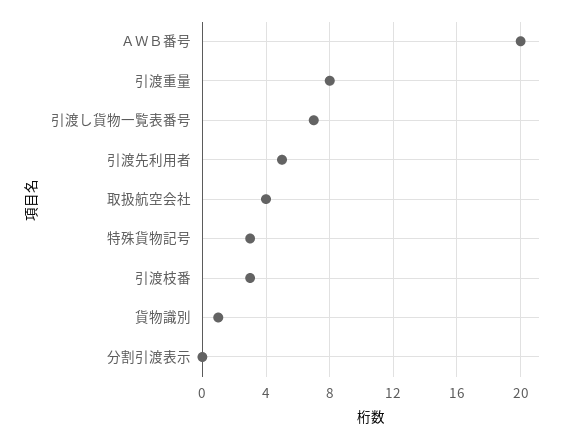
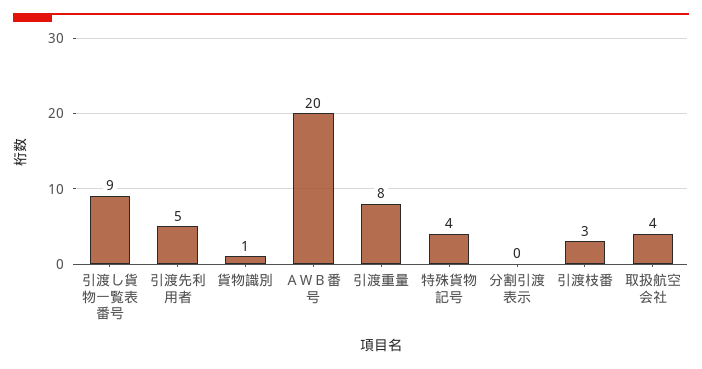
引渡し貨物一覧表番号: 7 -> 9
特殊貨物記号: 3 -> 4

